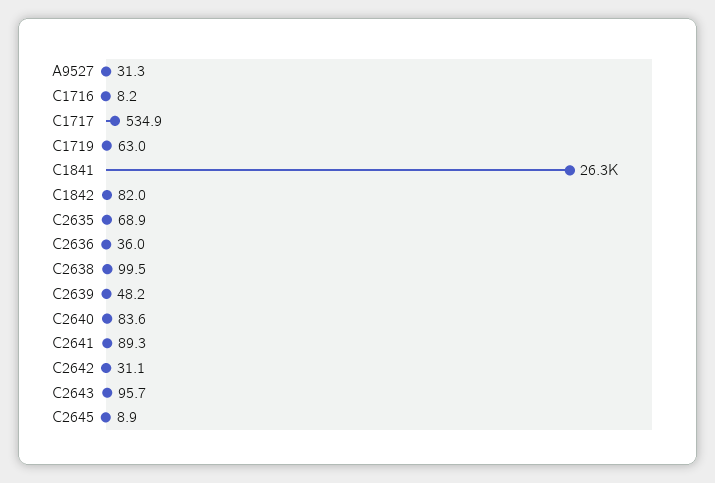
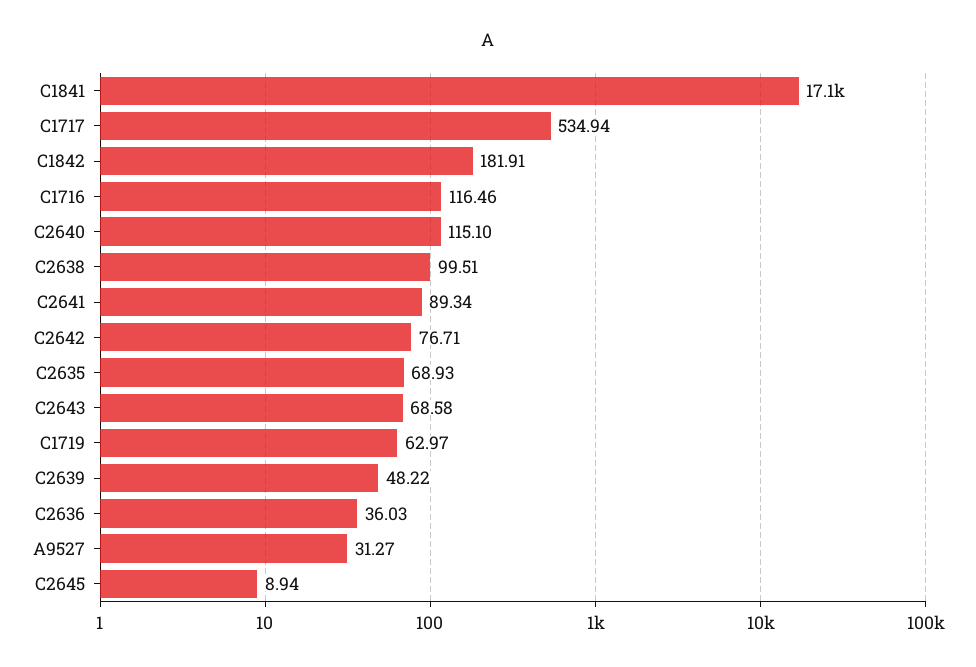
C1716: 8.2 -> 116.46
C1841: 26300 -> 17100
C1842: 82 -> 181.91
C2640: 83.6 -> 115.1
C2642: 31.1 -> 76.71
C2643: 95.7 -> 68.58

